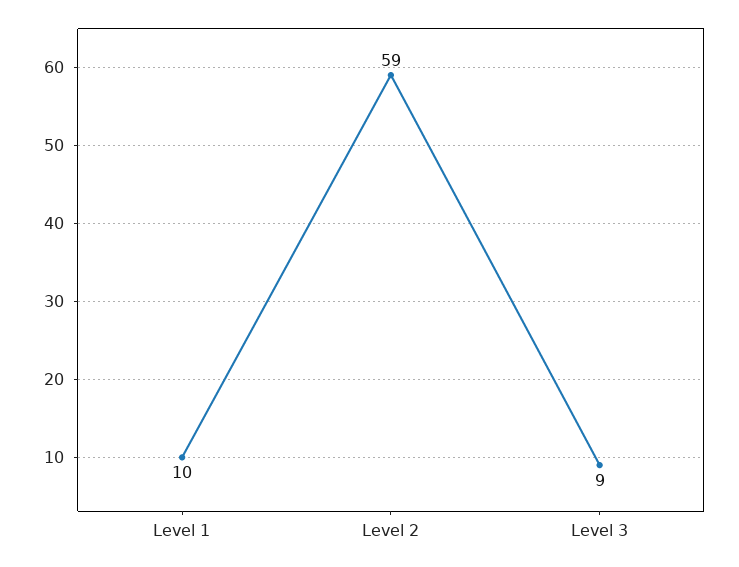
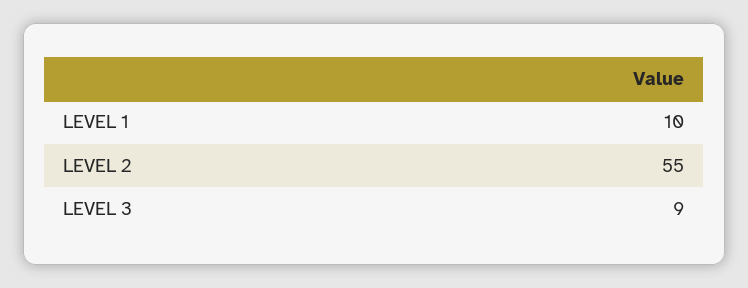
Level 2: 59 -> 55

